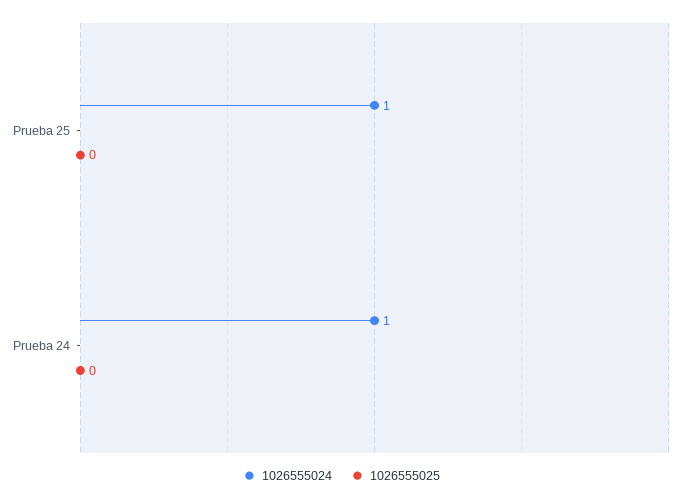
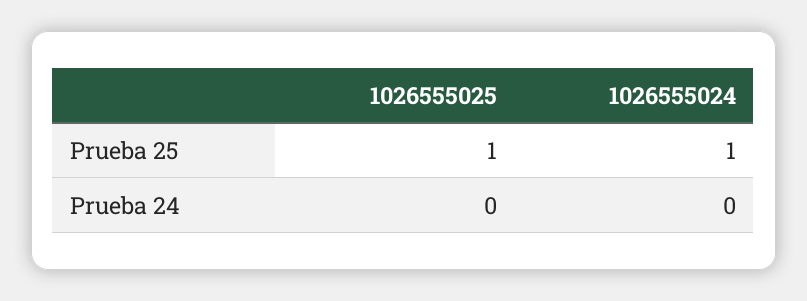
1026555025, Prueba 25: 0 -> 1
1026555024, Prueba 24: 1 -> 0

